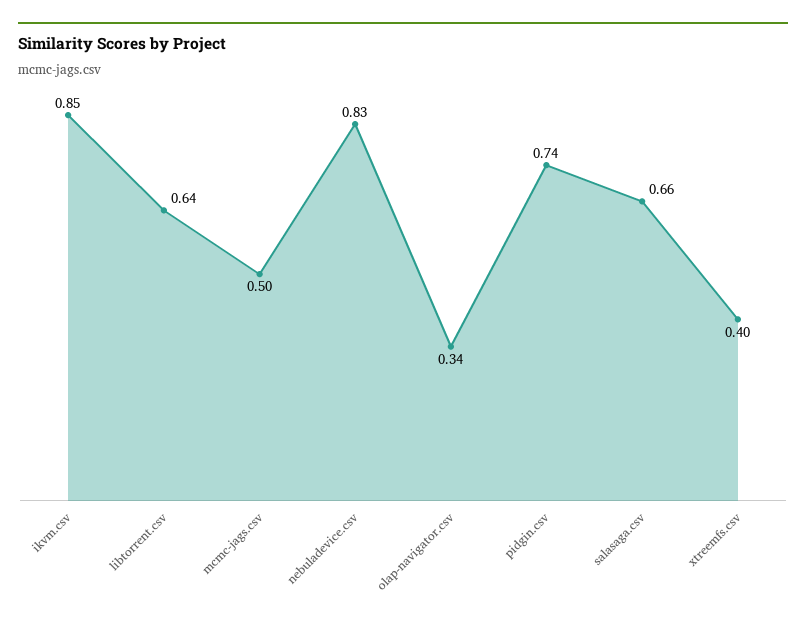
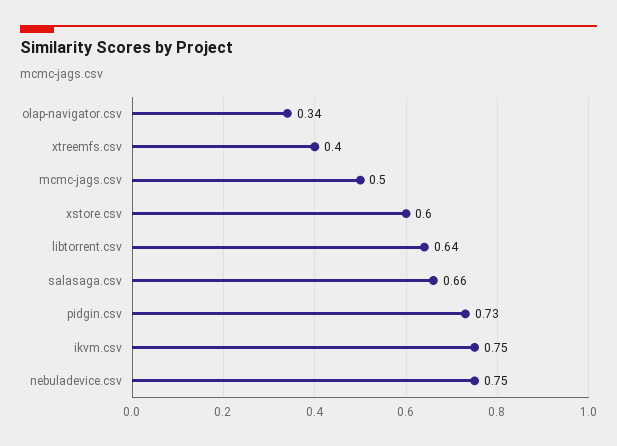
ikvm.csv: 0.85 -> 0.75
nebuladevice.csv: 0.83 -> 0.75
pidgin.csv: 0.74 -> 0.73
xstore.csv: none -> 0.6

